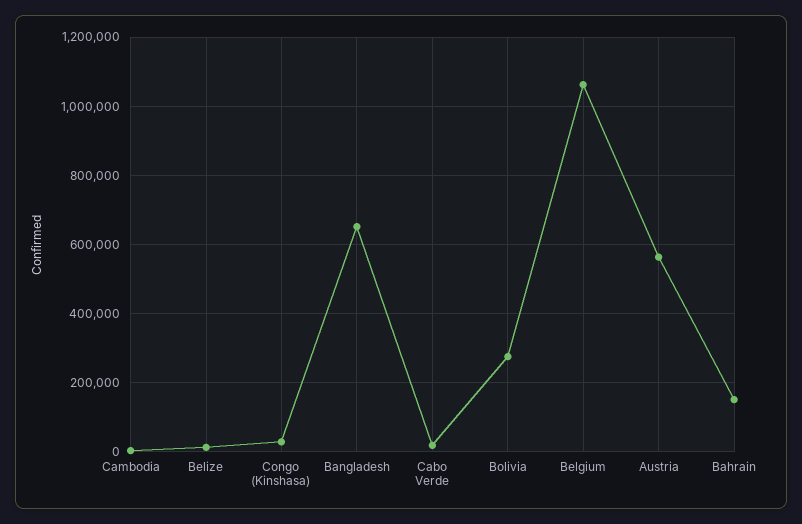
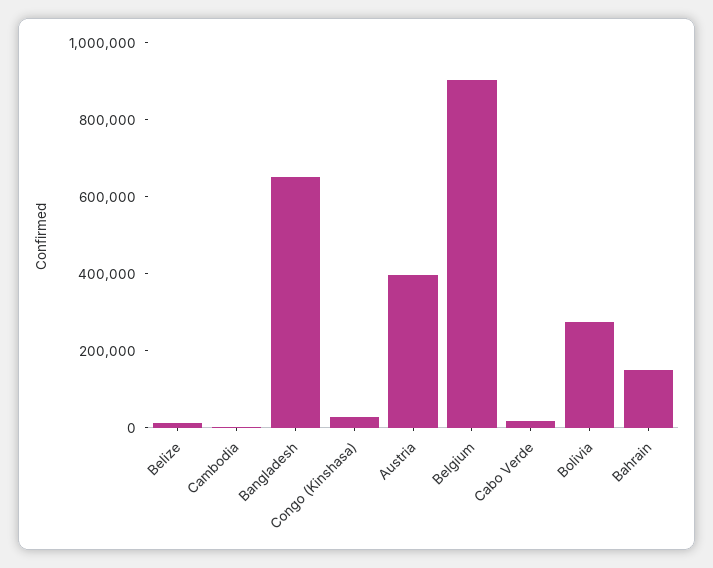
Belgium: 1060000 -> 900000
Austria: 560000 -> 400000

